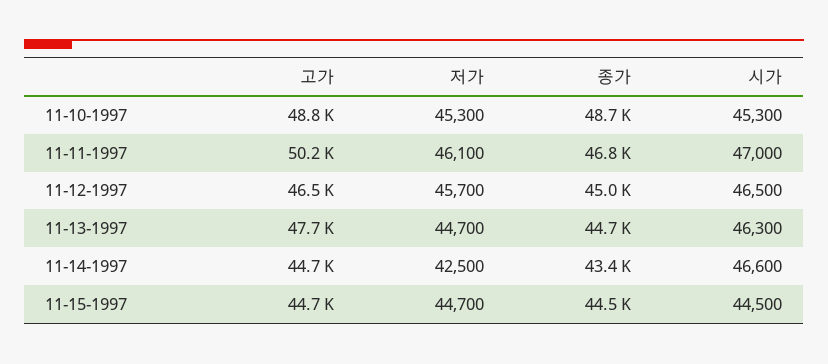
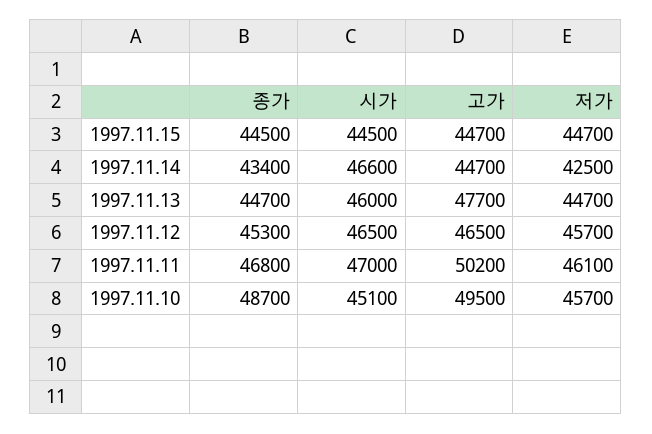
고가, 11-10-1997: 48800 -> 49500
저가, 11-10-1997: 45300 -> 45700
시가, 11-10-1997: 45300 -> 45100
종가, 11-12-1997: 45000 -> 45300
시가, 11-13-1997: 46300 -> 46000

